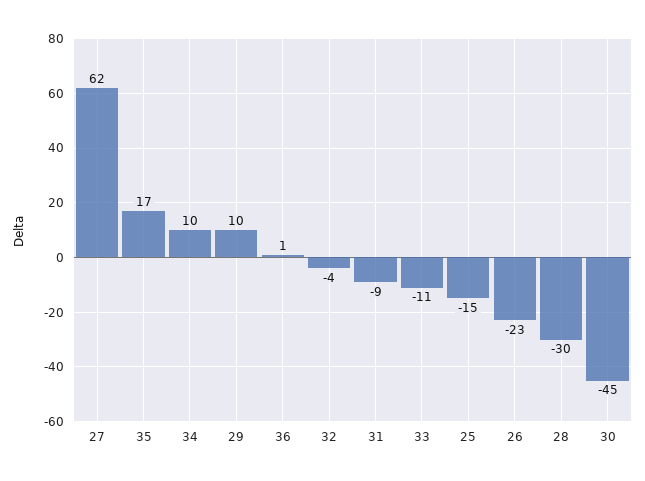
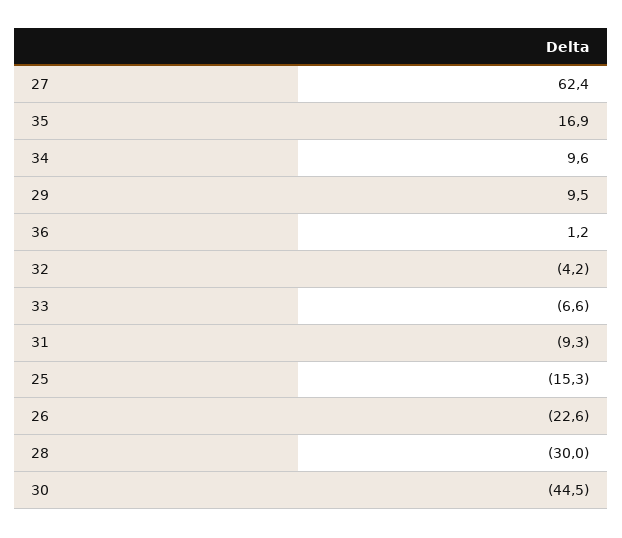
33: -11 -> -6.6

